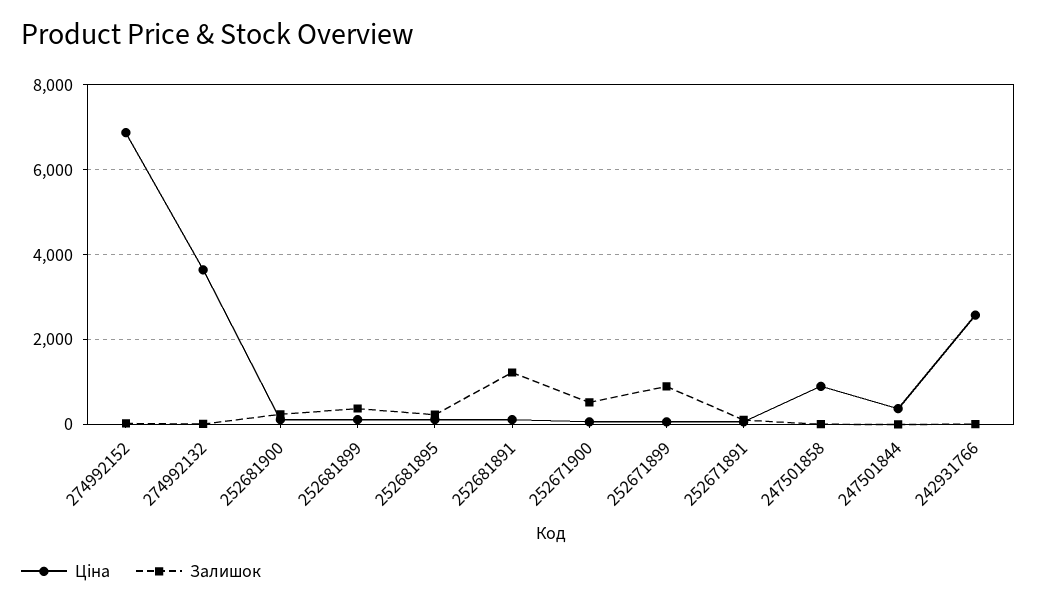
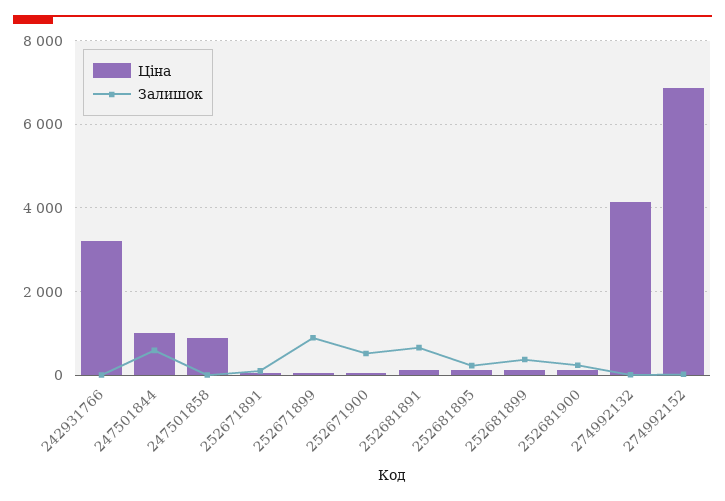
Ціна, 274992132: 3600 -> 4200
Залишок, 252681891: 1200 -> 600
Ціна, 247501844: 400 -> 1000
Залишок, 247501844: 0 -> 600
Ціна, 242931766: 2600 -> 3200

